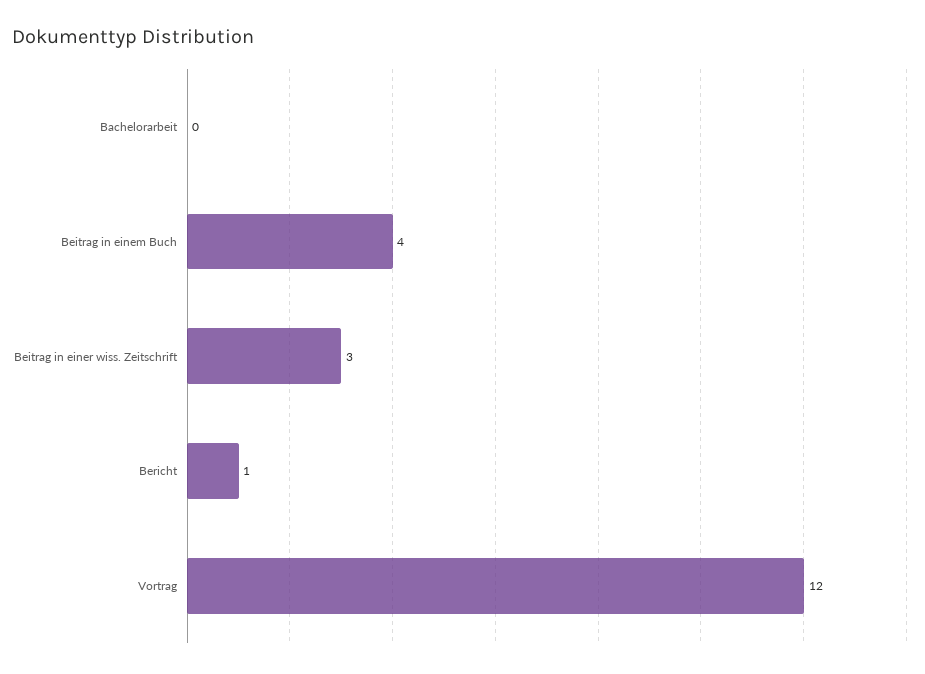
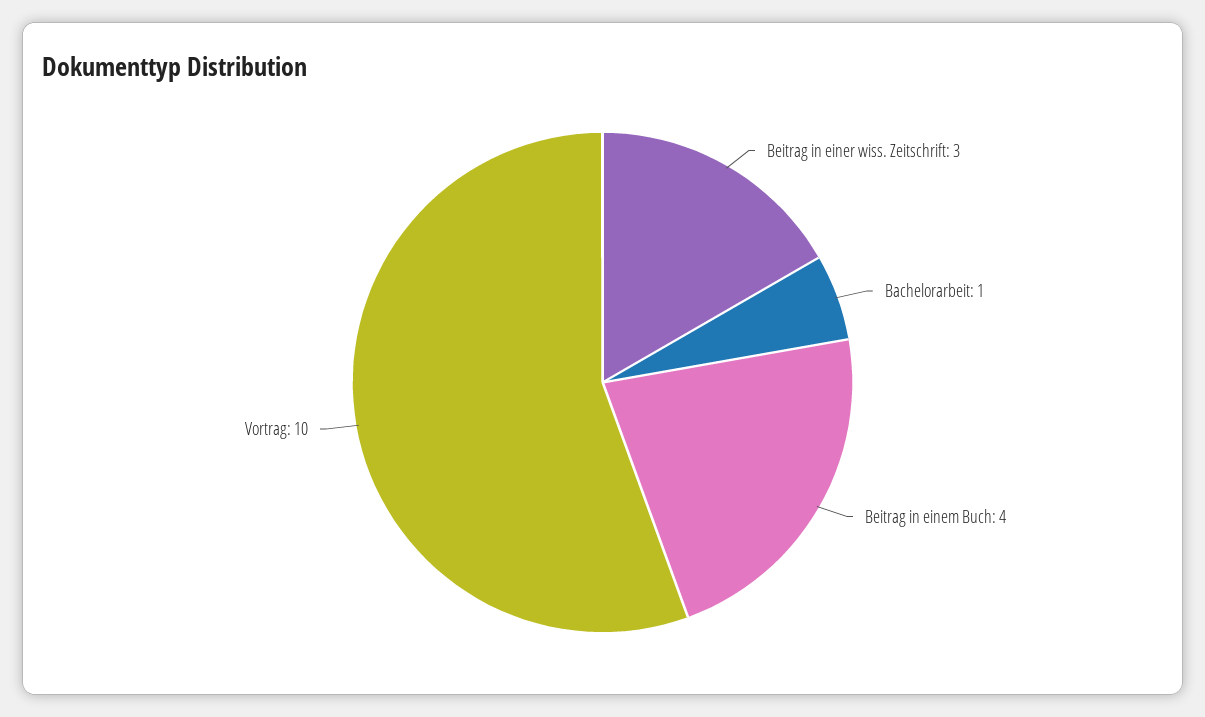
Bachelorarbeit: 0 -> 1
Bericht: 1 -> none
Vortrag: 12 -> 10

